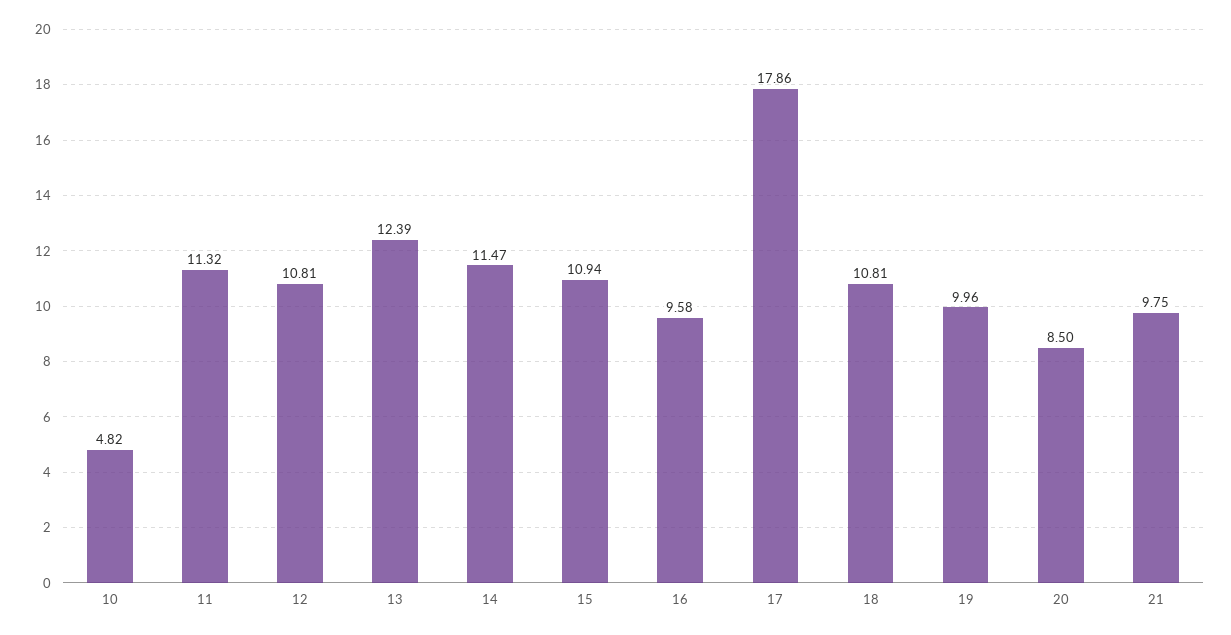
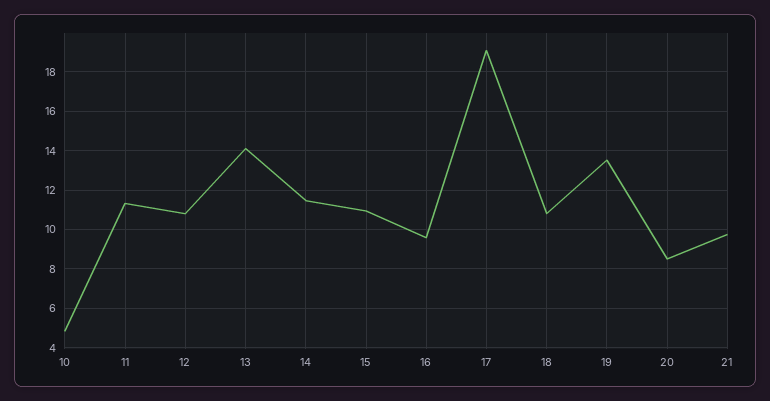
13: 12.39 -> 14
17: 17.86 -> 19
19: 9.96 -> 13.5

